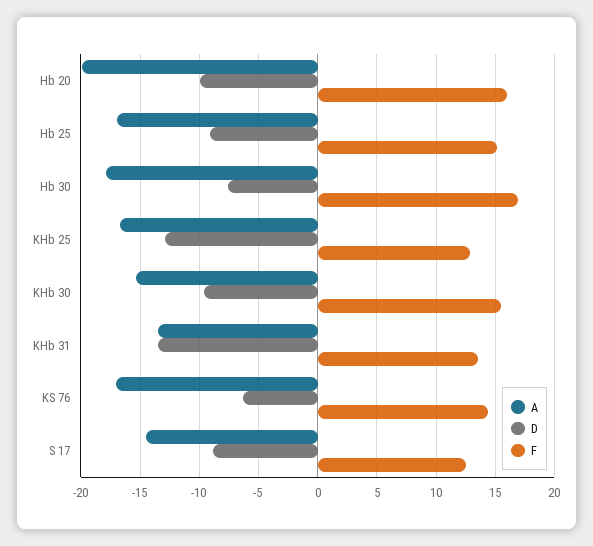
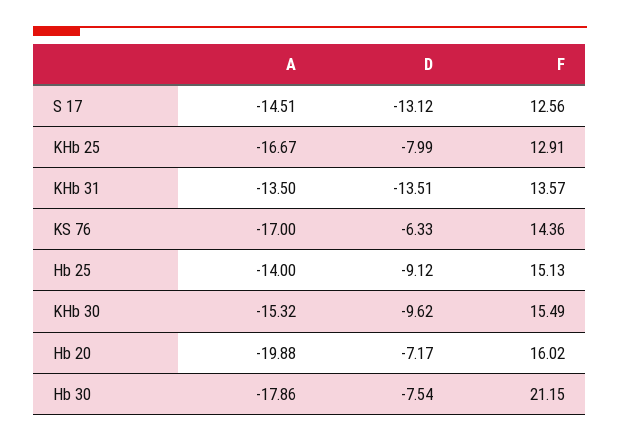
D, Hb 20: -10 -> -7.17
A, Hb 25: -17 -> -14
F, Hb 30: 17 -> 21.15
D, KHb 25: -13 -> -7.99
D, S 17: -9 -> -13.12

